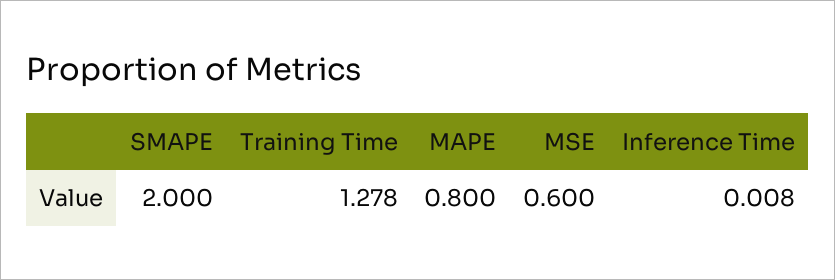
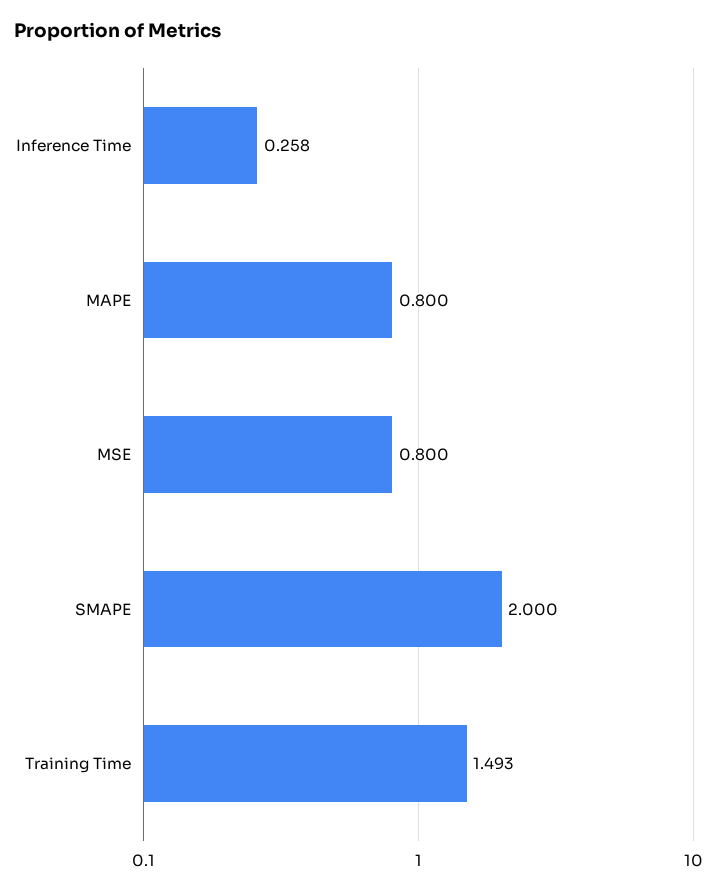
Training Time: 1.278 -> 1.493
MSE: 0.6 -> 0.8
Inference Time: 0.008 -> 0.258

